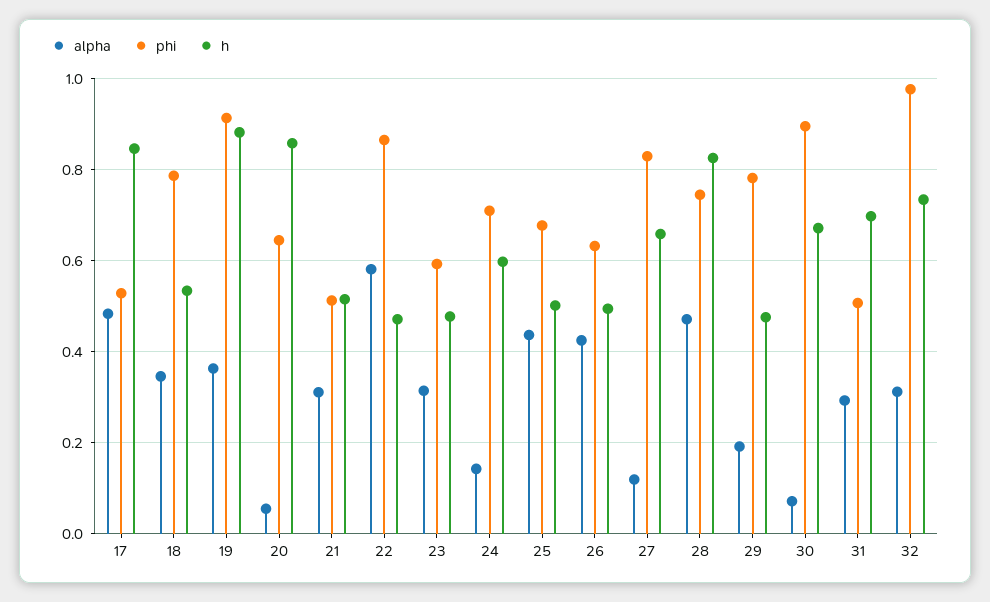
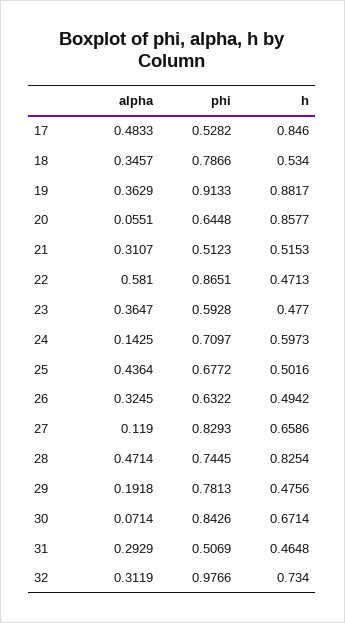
alpha, 23: 0.32 -> 0.3647
alpha, 26: 0.42 -> 0.3245
phi, 30: 0.9 -> 0.8426
h, 31: 0.7 -> 0.4648

